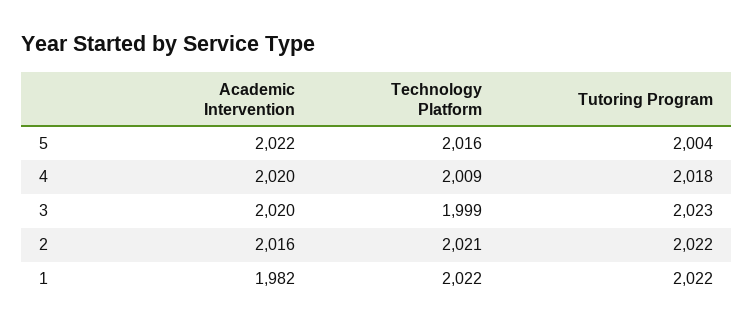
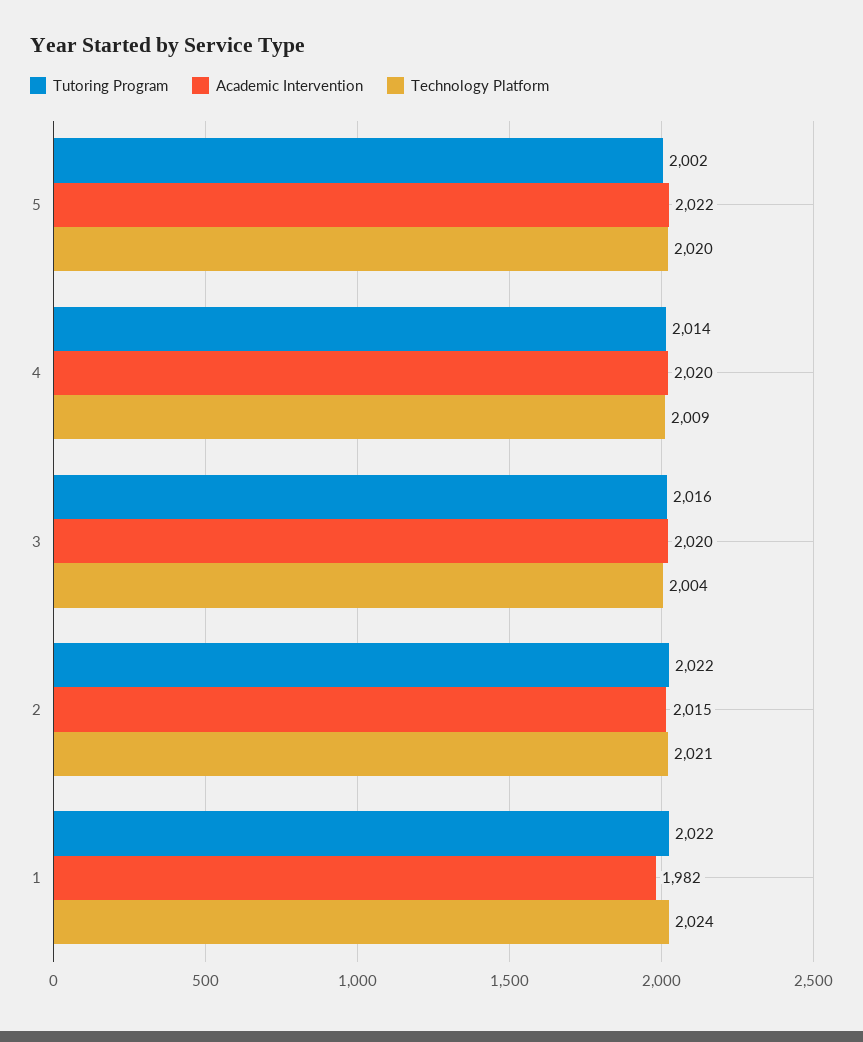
Technology Platform, 5: 2016 -> 2020
Tutoring Program, 5: 2004 -> 2002
Tutoring Program, 4: 2018 -> 2014
Technology Platform, 3: 1999 -> 2004
Tutoring Program, 3: 2023 -> 2016
Academic Intervention, 2: 2016 -> 2015
Technology Platform, 1: 2022 -> 2024

